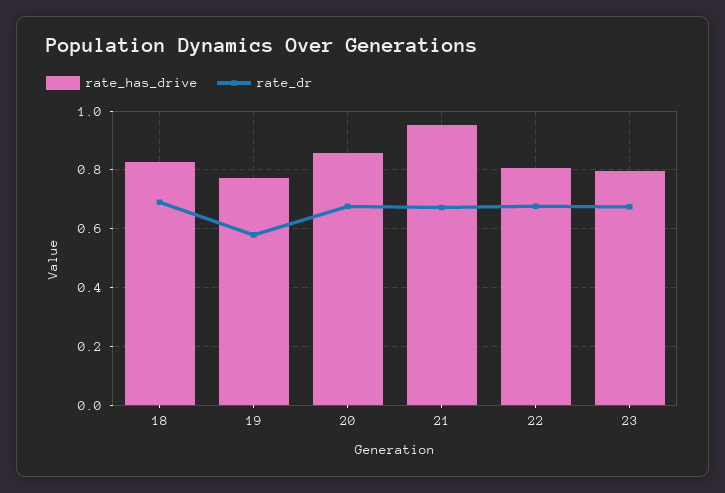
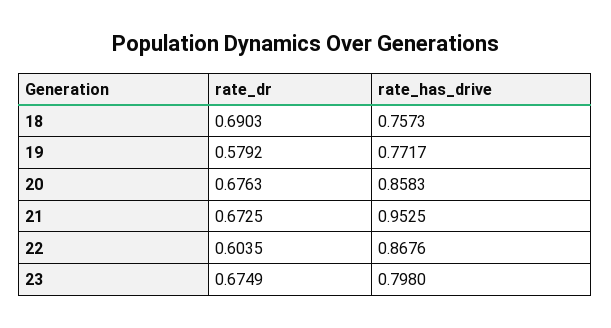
rate_has_drive, 18: 0.825 -> 0.7573
rate_has_drive, 22: 0.8 -> 0.8676
rate_dr, 22: 0.675 -> 0.6035

